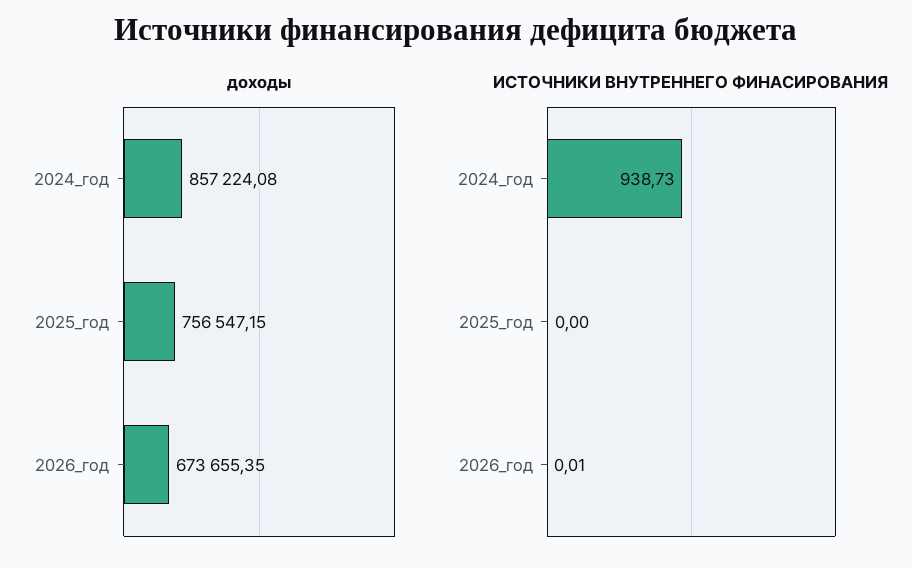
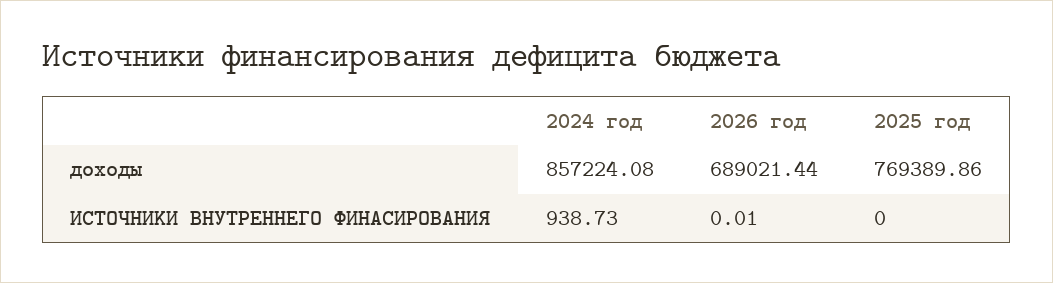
доходы, 2025_год: 756547.15 -> 769389.86
доходы, 2026_год: 673655.35 -> 689021.44

